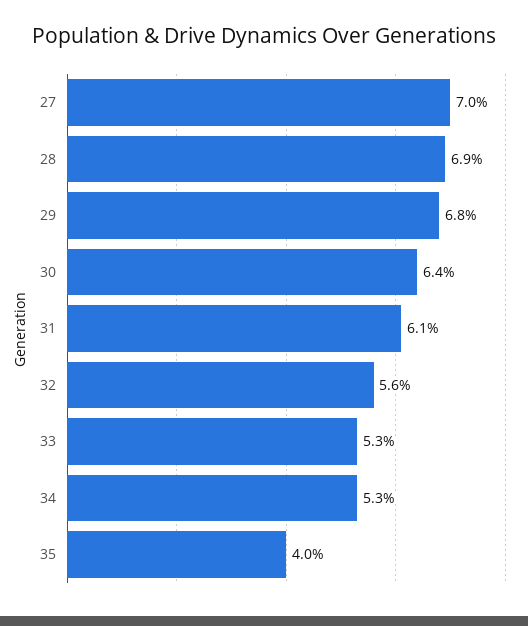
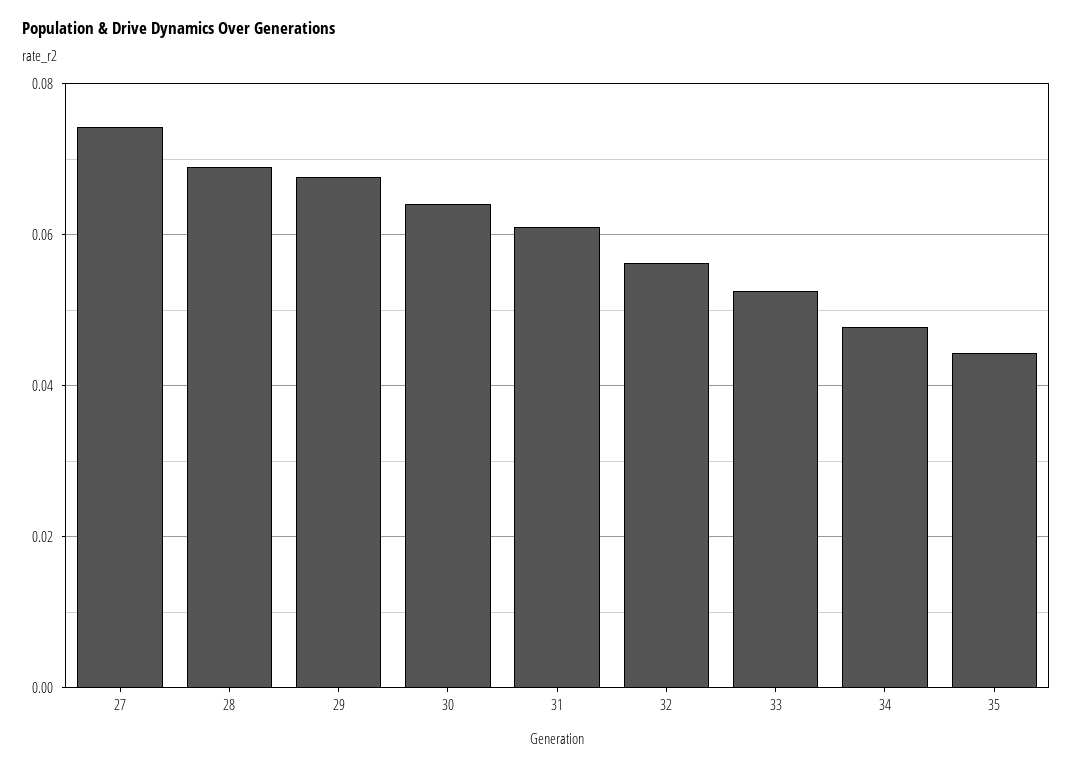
27: 0.07 -> 0.074
34: 0.053 -> 0.048
35: 0.04 -> 0.044

